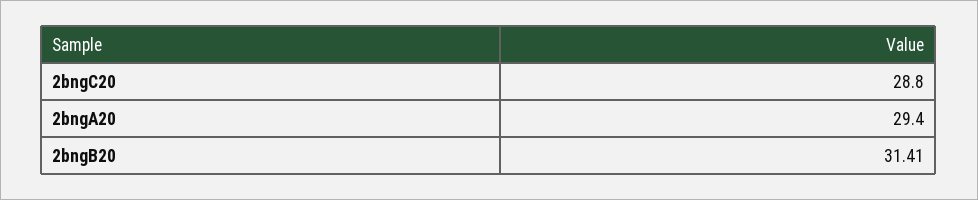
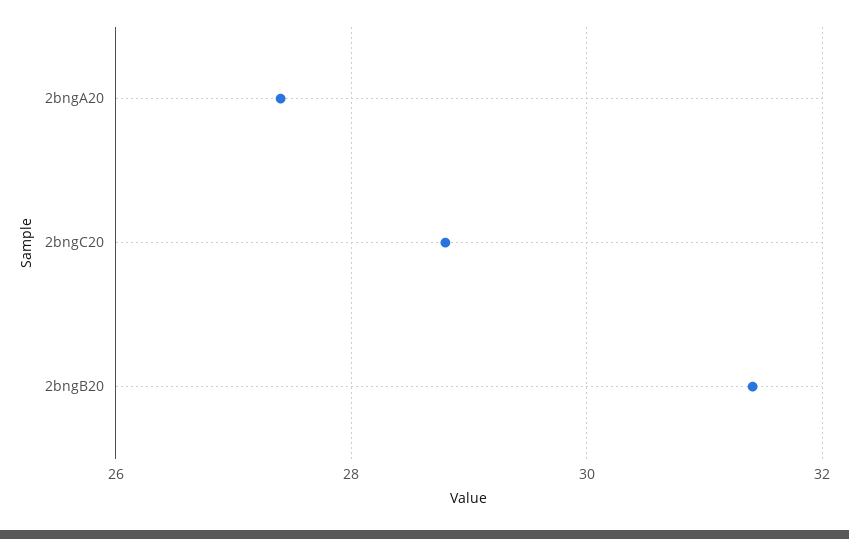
2bngA20: 29.4 -> 27.4

